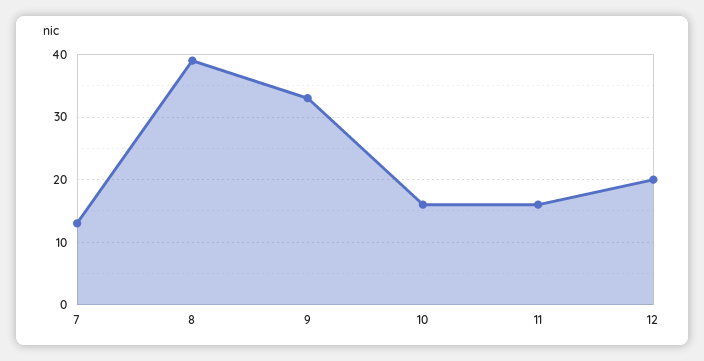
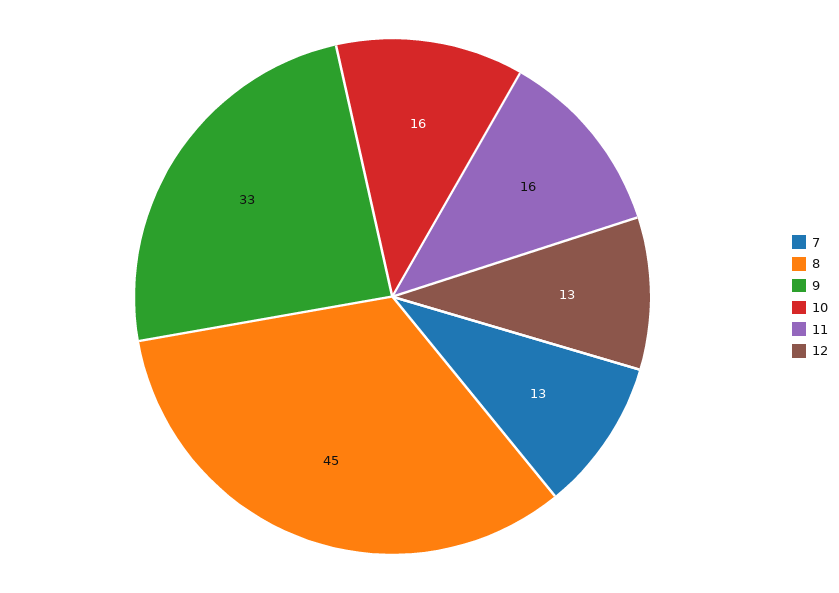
8: 39 -> 45
12: 20 -> 13

